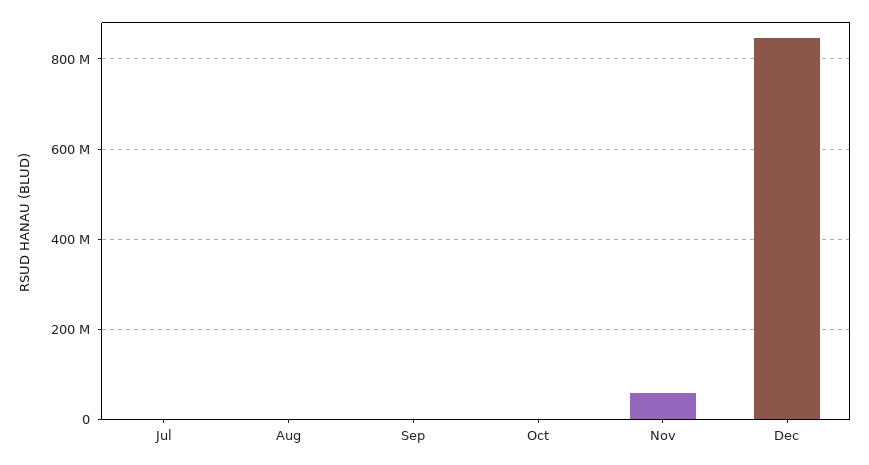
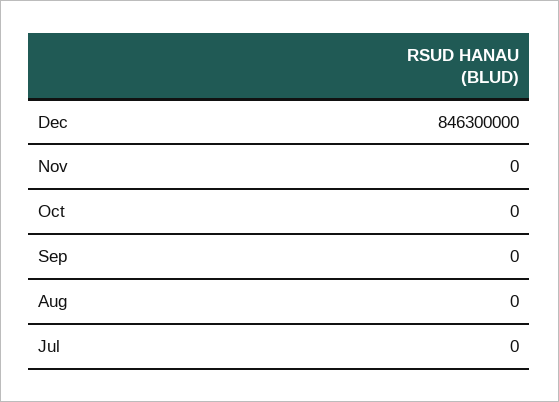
Nov: 60000000 -> 0

